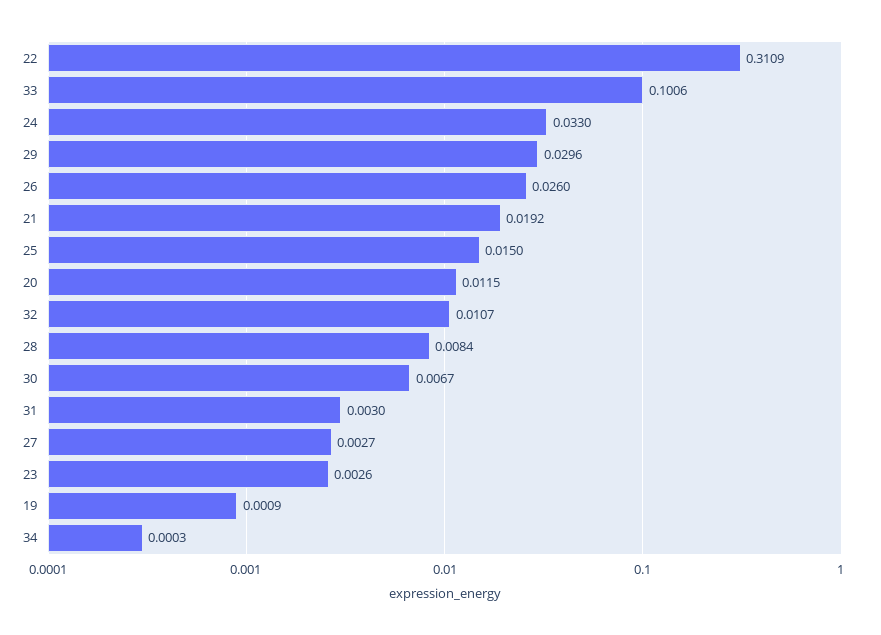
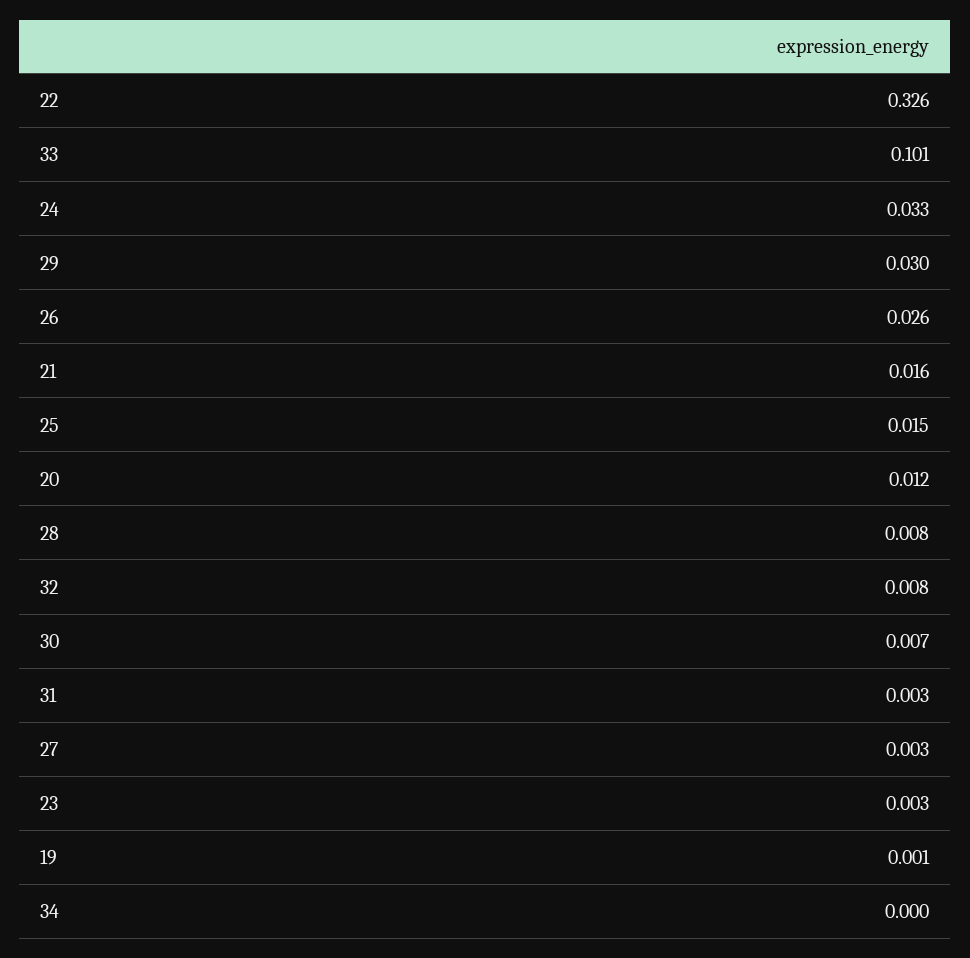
22: 0.3109 -> 0.326
21: 0.0192 -> 0.016
32: 0.0107 -> 0.008

